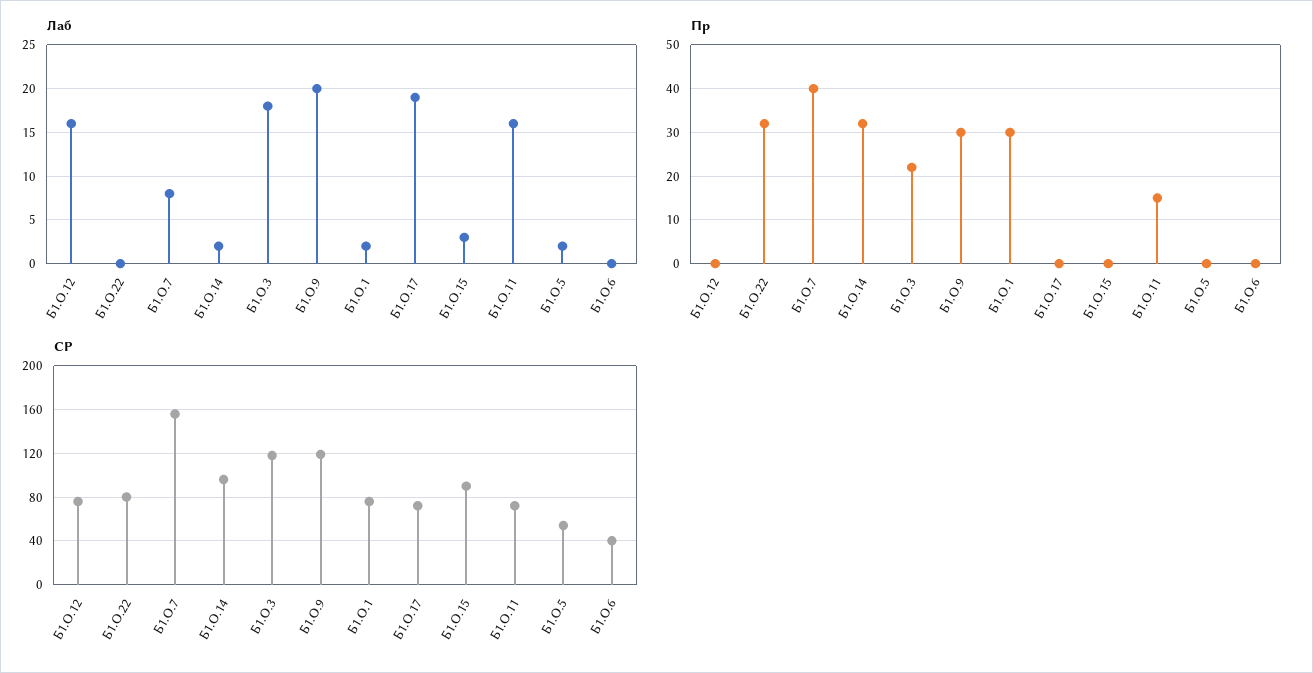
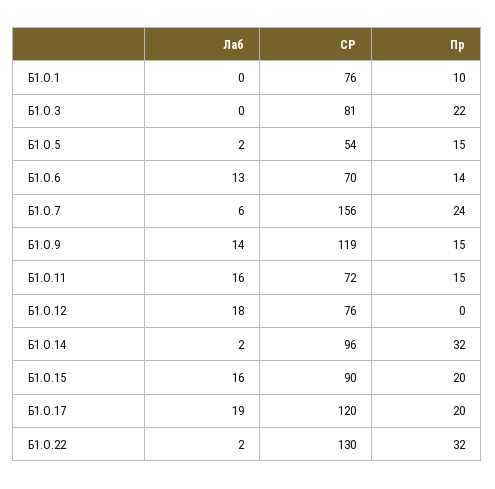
Лаб, Б1.О.12: 16 -> 18
Лаб, Б1.О.22: 0 -> 2
Лаб, Б1.О.7: 8 -> 6
Лаб, Б1.О.3: 18 -> 0
Лаб, Б1.О.9: 20 -> 14
Лаб, Б1.О.1: 2 -> 0
Лаб, Б1.О.15: 3 -> 16
Лаб, Б1.О.6: 0 -> 13
Пр, Б1.О.7: 40 -> 24
Пр, Б1.О.9: 30 -> 15
Пр, Б1.О.1: 30 -> 10
Пр, Б1.О.17: 0 -> 20
Пр, Б1.О.15: 0 -> 20
Пр, Б1.О.5: 0 -> 15
Пр, Б1.О.6: 0 -> 14
СР, Б1.О.22: 80 -> 130
СР, Б1.О.3: 120 -> 81
СР, Б1.О.17: 70 -> 120
СР, Б1.О.6: 40 -> 70

